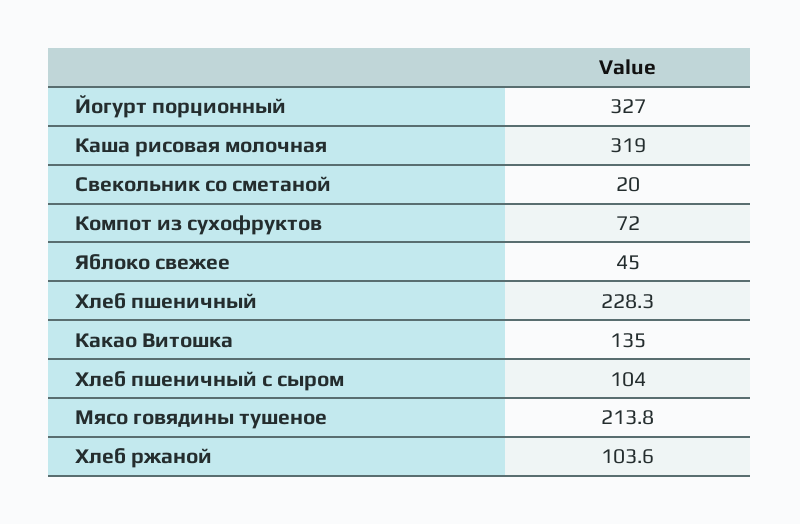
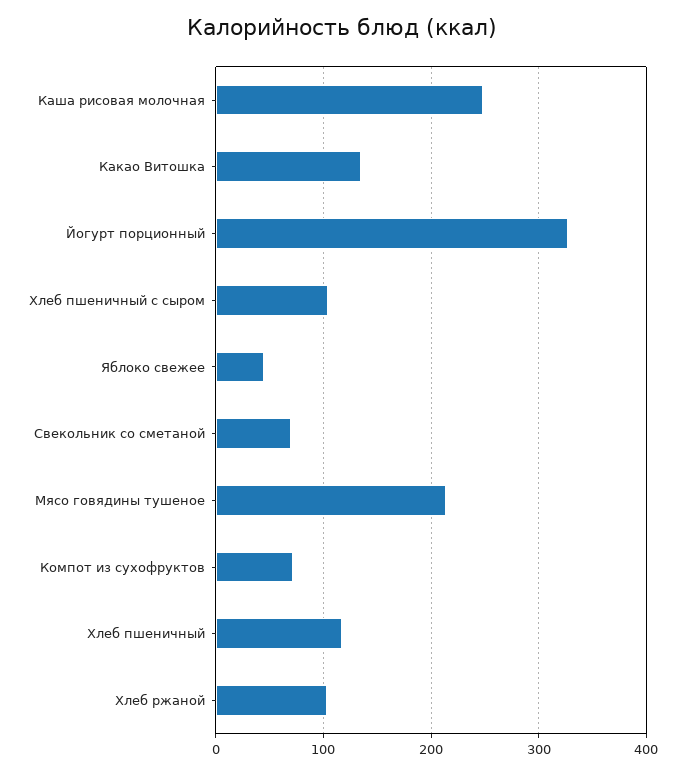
Каша рисовая молочная: 319 -> 250
Свекольник со сметаной: 20 -> 70
Хлеб пшеничный: 228.3 -> 120

